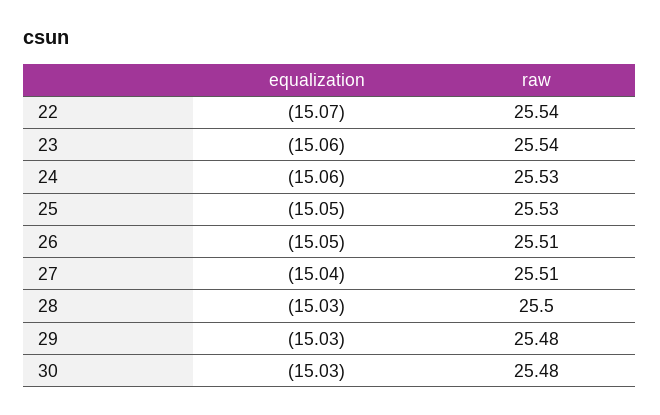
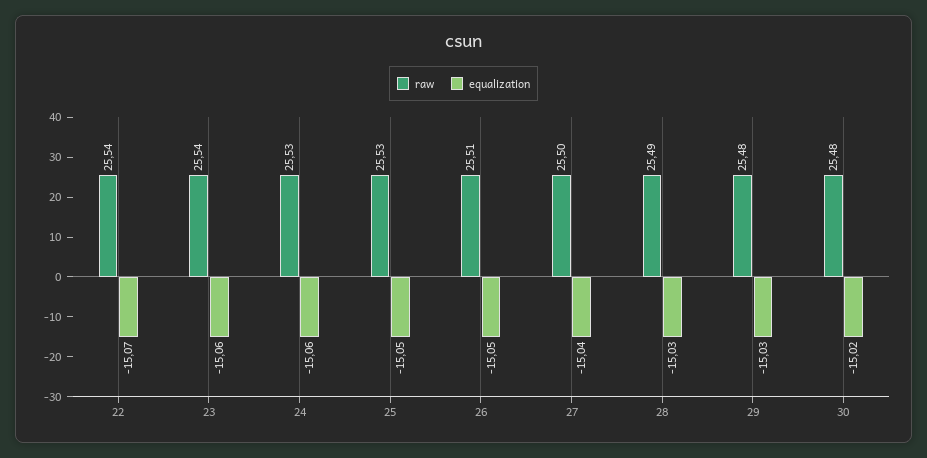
raw, 27: 25.51 -> 25.5
raw, 28: 25.5 -> 25.49
equalization, 30: -15.03 -> -15.02

